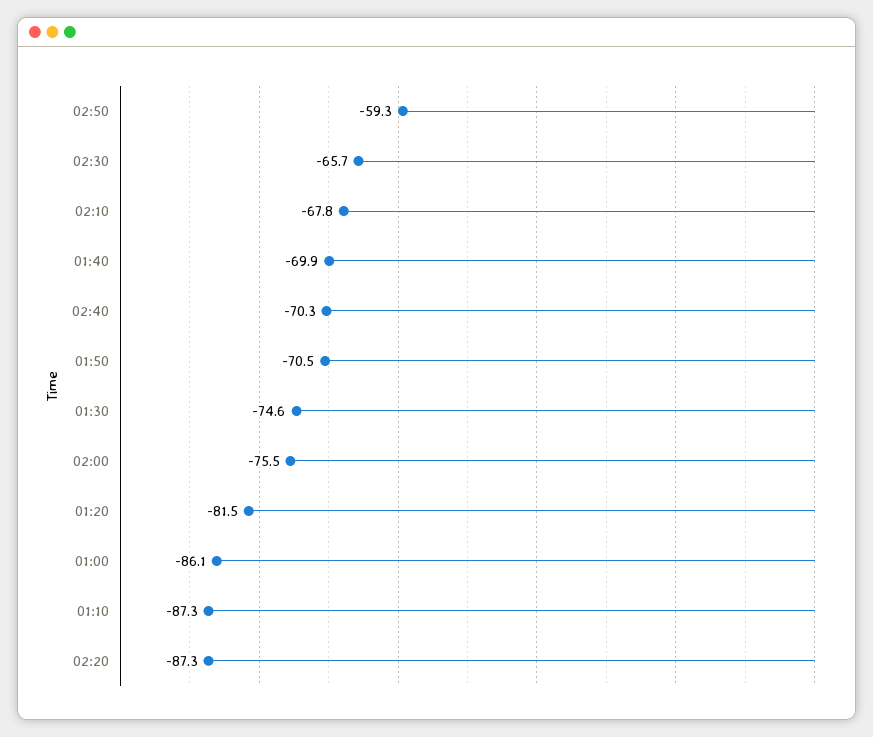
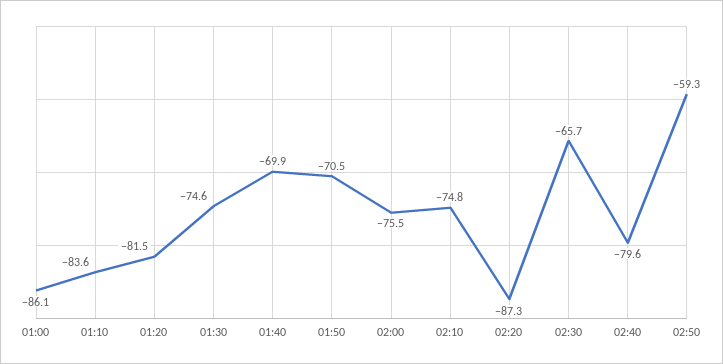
02:10: -67.8 -> -74.8
02:40: -70.3 -> -79.6
01:10: -87.3 -> -83.6

